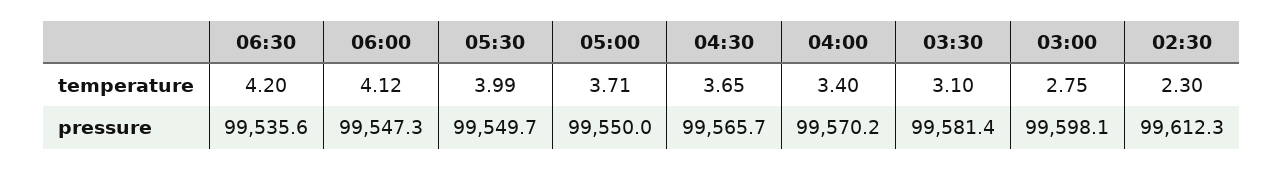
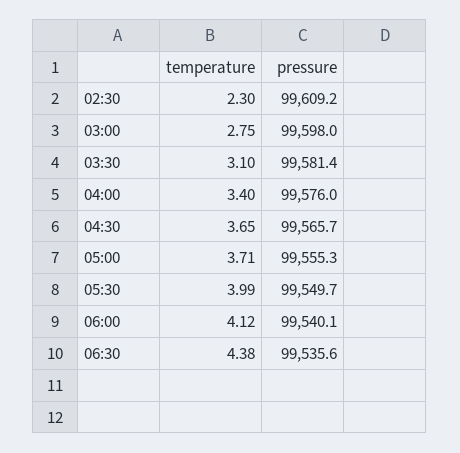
06:30, temperature: 4.2 -> 4.38
06:00, pressure: 99547.3 -> 99540.1
05:00, pressure: 99550 -> 99555.3
04:00, pressure: 99570.2 -> 99576
03:00, pressure: 99598.1 -> 99598
02:30, pressure: 99612.3 -> 99609.2

